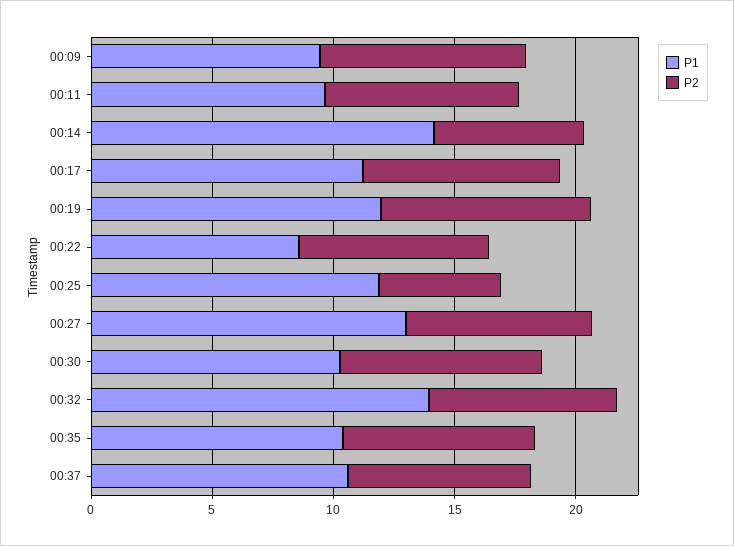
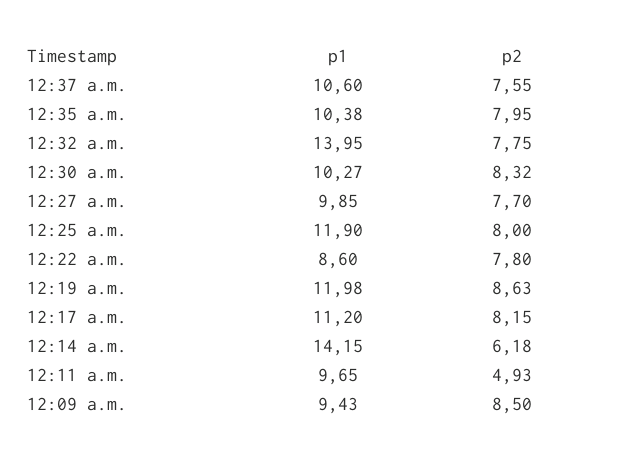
P2, 00:11: 8 -> 4.93
P2, 00:25: 5 -> 8
P1, 00:27: 13 -> 9.85

